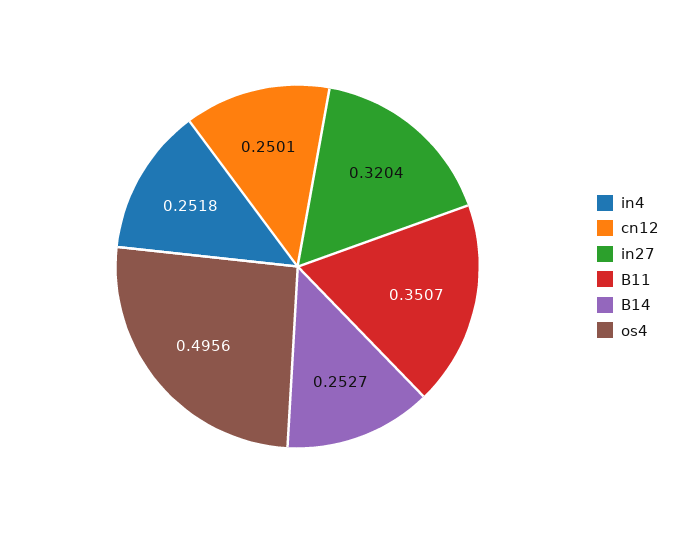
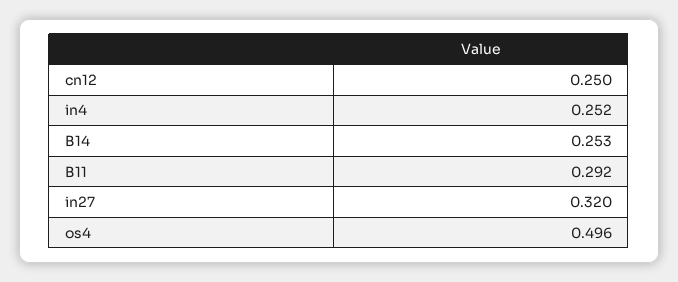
B11: 0.3507 -> 0.292

